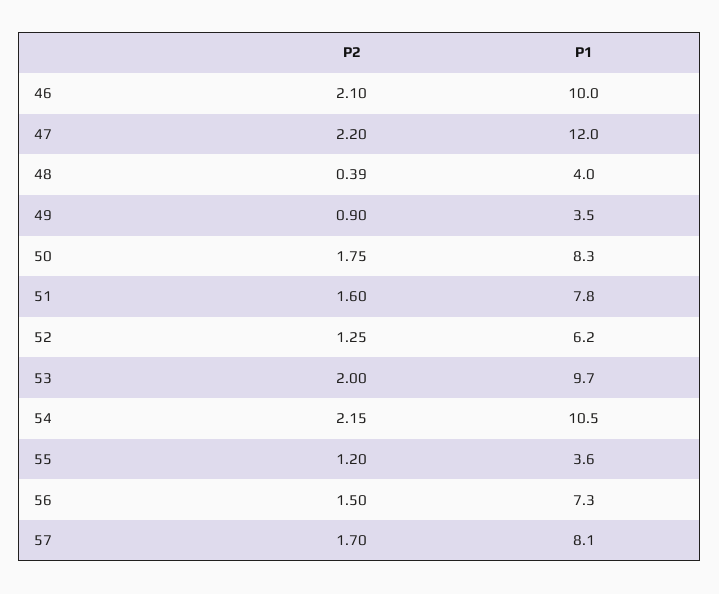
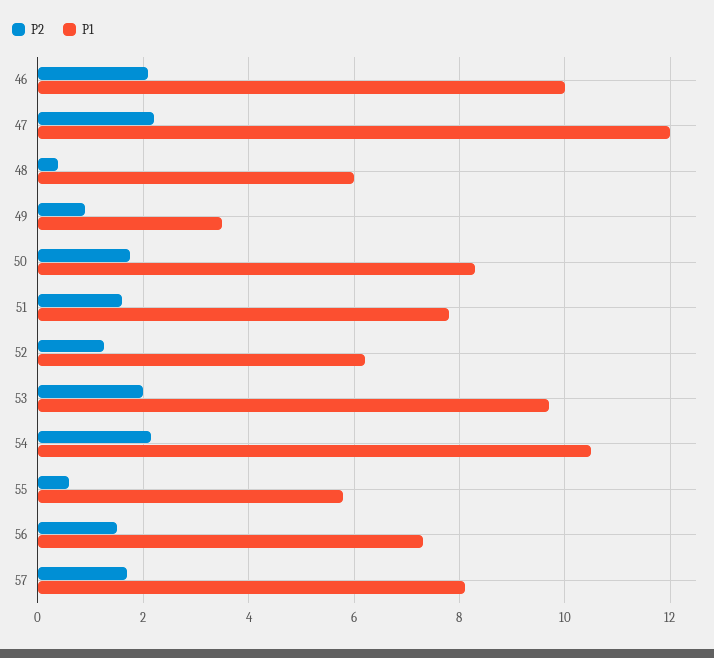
P1, 48: 4 -> 6
P2, 55: 1.2 -> 0.6
P1, 55: 3.6 -> 5.8

